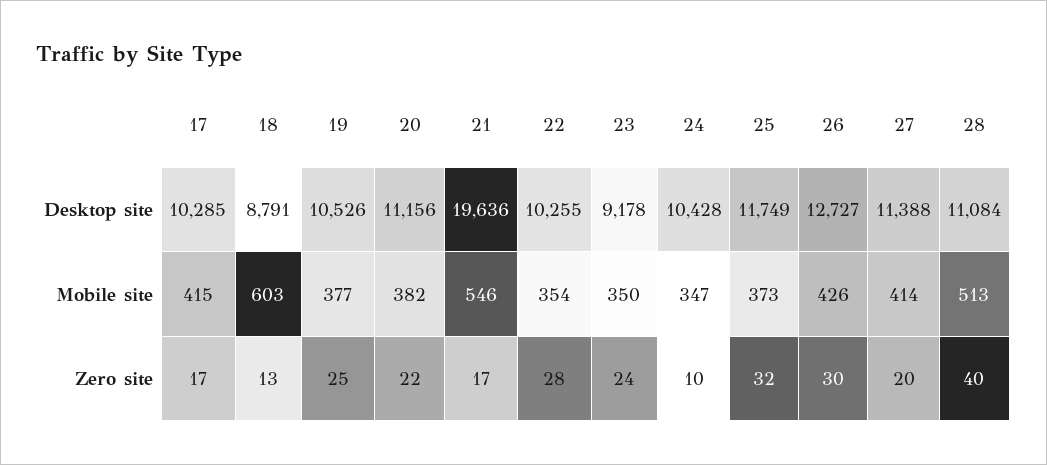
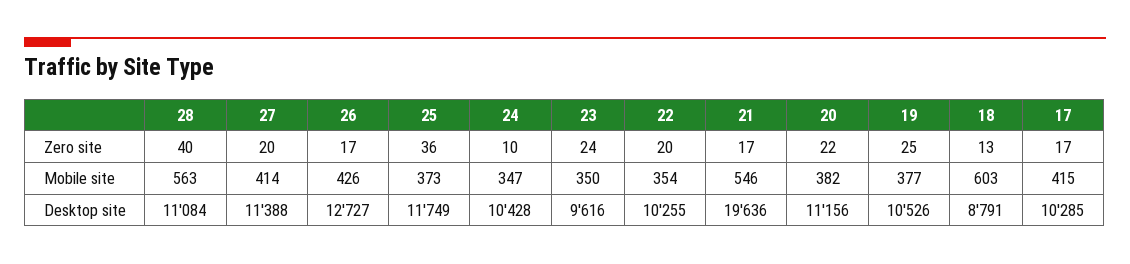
23, Desktop site: 9178 -> 9616
28, Mobile site: 513 -> 563
22, Zero site: 28 -> 20
25, Zero site: 32 -> 36
26, Zero site: 30 -> 17

